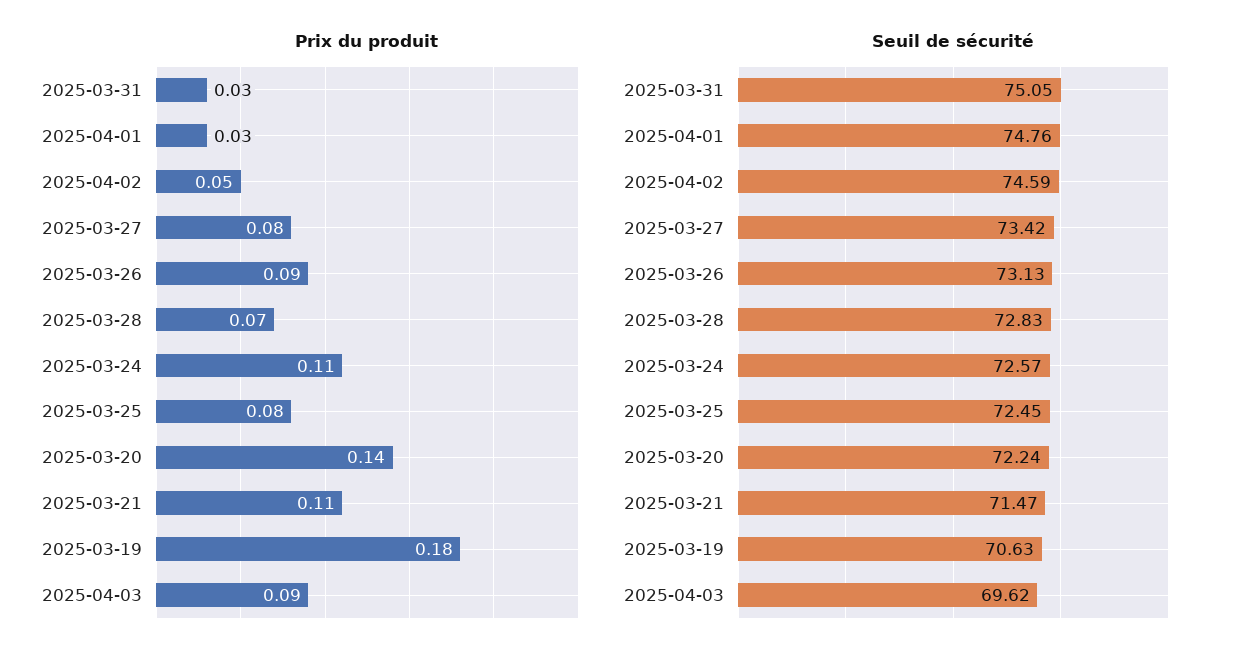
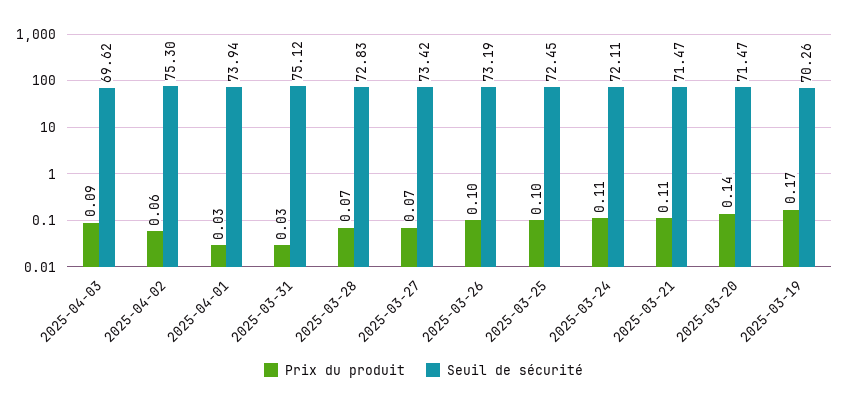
Prix du produit, 2025-04-02: 0.05 -> 0.06
Prix du produit, 2025-03-27: 0.08 -> 0.07
Prix du produit, 2025-03-26: 0.09 -> 0.1
Prix du produit, 2025-03-25: 0.08 -> 0.1
Prix du produit, 2025-03-19: 0.18 -> 0.17
Seuil de sécurité, 2025-03-31: 75.05 -> 75.12
Seuil de sécurité, 2025-04-01: 74.76 -> 73.94
Seuil de sécurité, 2025-04-02: 74.59 -> 75.3
Seuil de sécurité, 2025-03-26: 73.13 -> 73.19
Seuil de sécurité, 2025-03-24: 72.57 -> 72.11
Seuil de sécurité, 2025-03-20: 72.24 -> 71.47
Seuil de sécurité, 2025-03-19: 70.63 -> 70.26

